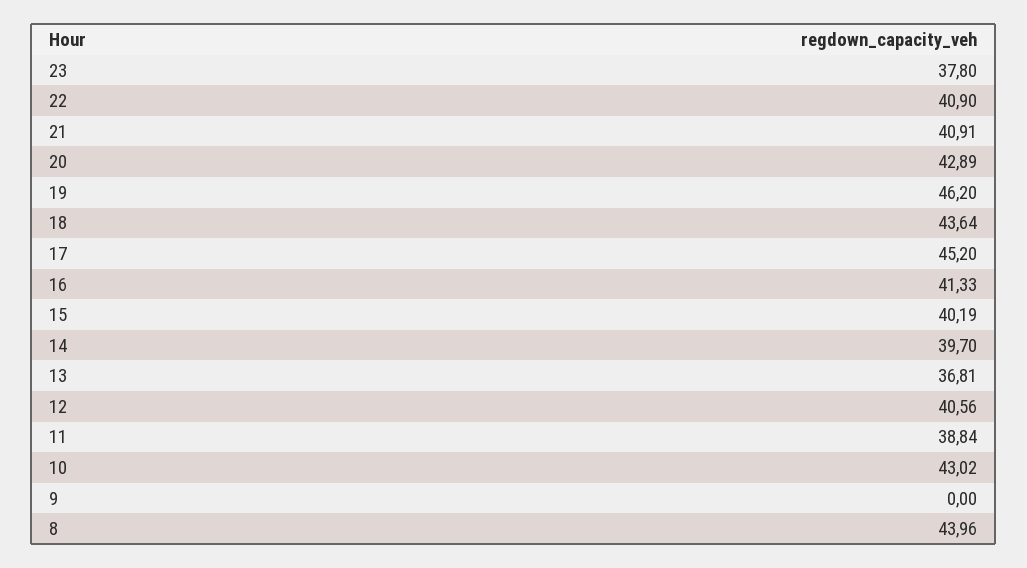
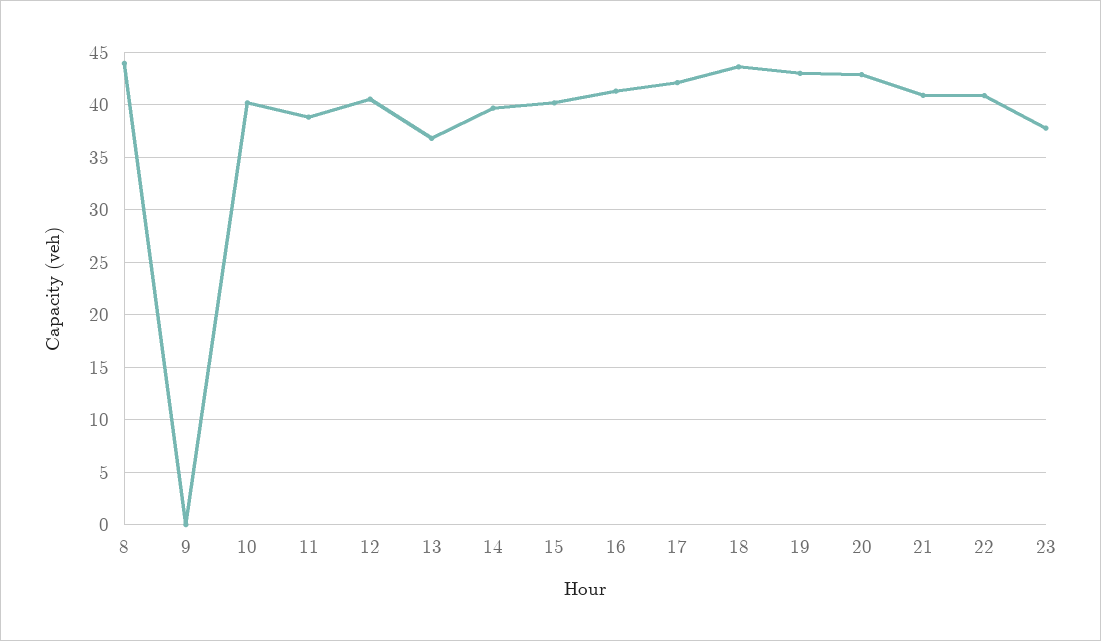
19: 46.2 -> 43
17: 45.2 -> 42
10: 43.02 -> 40

